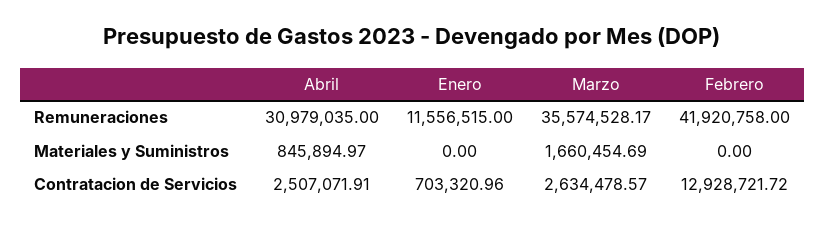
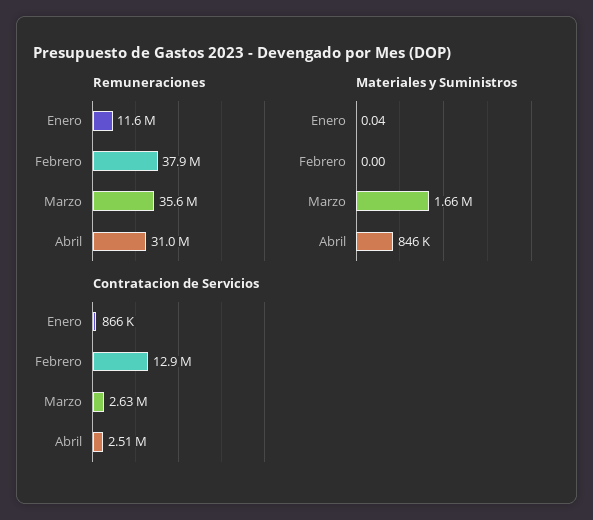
Remuneraciones, Febrero: 41920758 -> 37900000
Materiales y Suministros, Enero: 0 -> 0.04
Contratacion de Servicios, Enero: 703320.96 -> 866000

